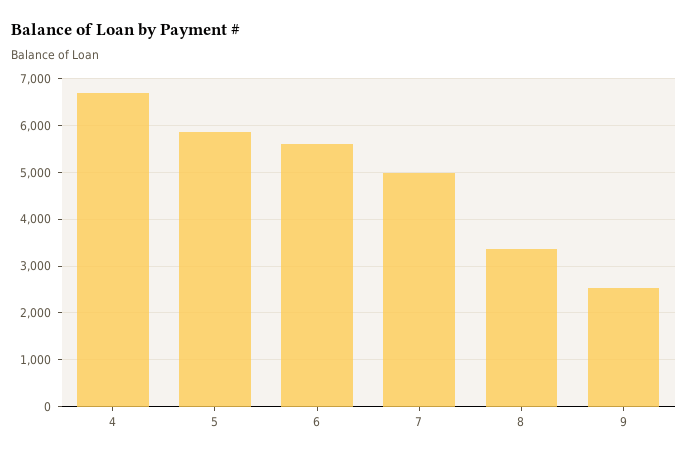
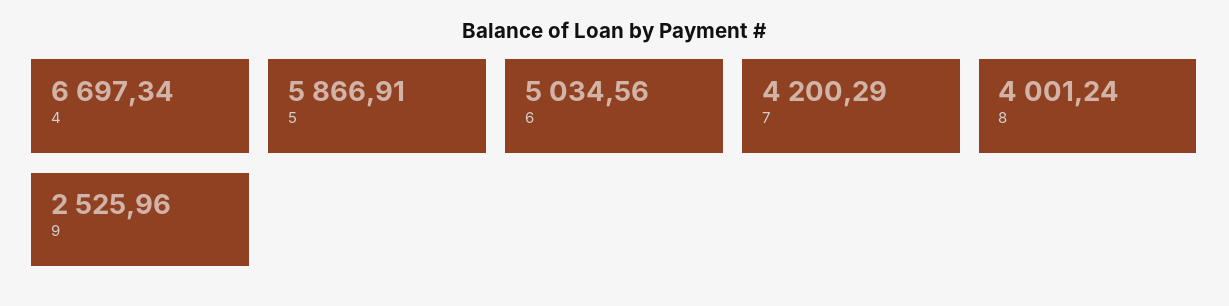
6: 5600 -> 5034.56
7: 5000 -> 4200.29
8: 3400 -> 4001.24

